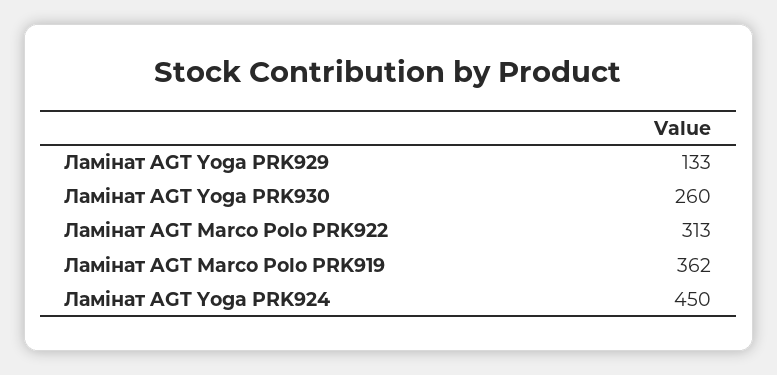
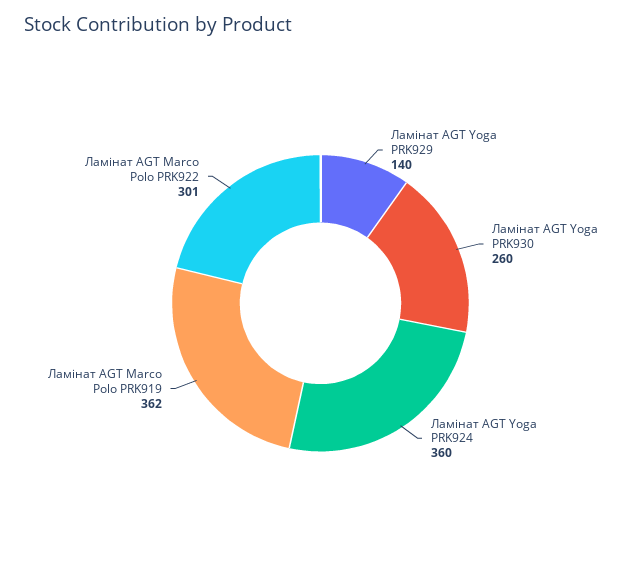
Ламінат AGT Yoga PRK929: 133 -> 140
Ламінат AGT Marco Polo PRK922: 313 -> 301
Ламінат AGT Yoga PRK924: 450 -> 360

